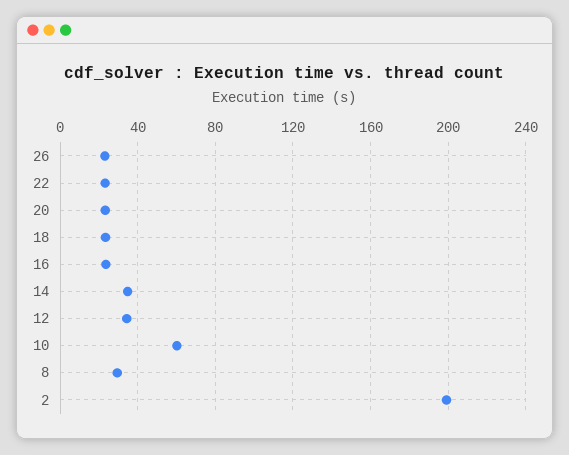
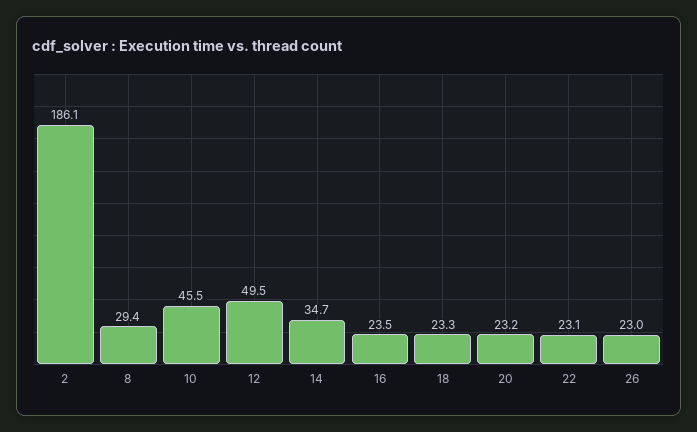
12: 35 -> 49.5
10: 60 -> 45.5
2: 200 -> 186.1

